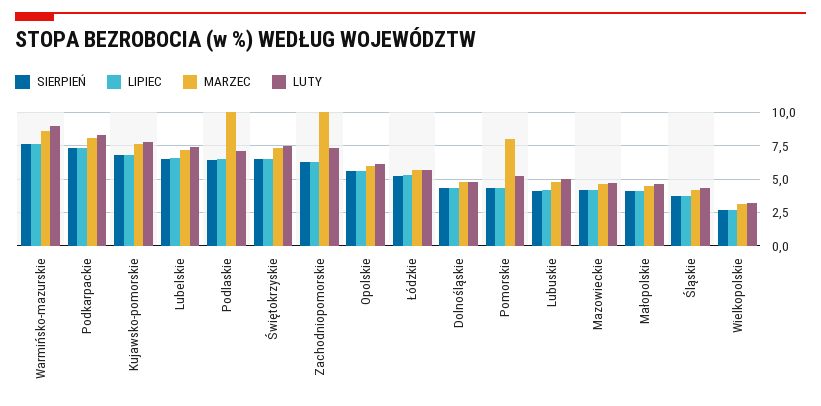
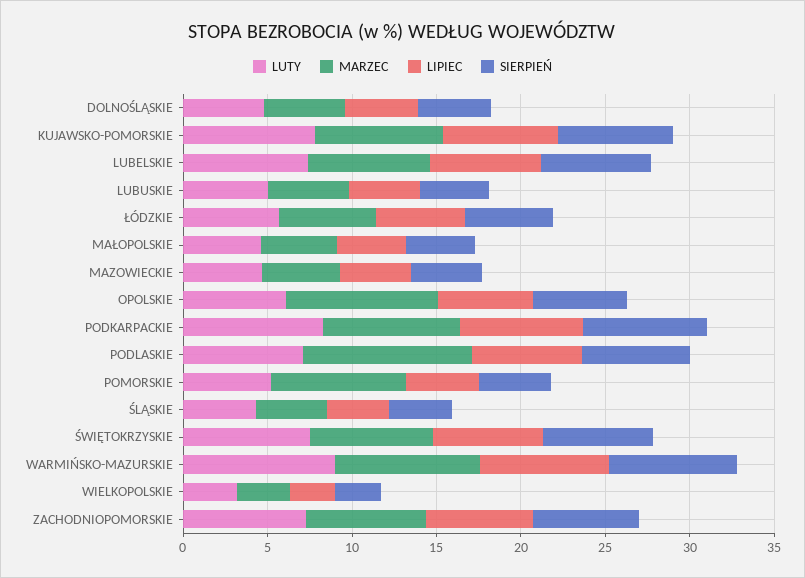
MARZEC, Zachodniopomorskie: 10 -> 7
MARZEC, Opolskie: 6 -> 9

